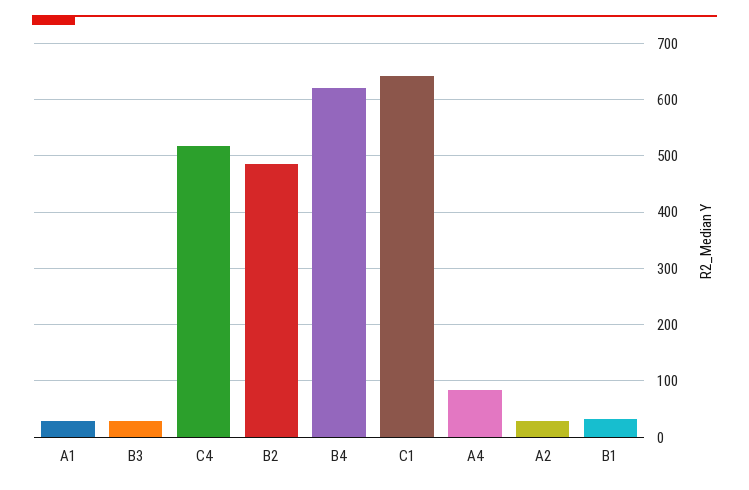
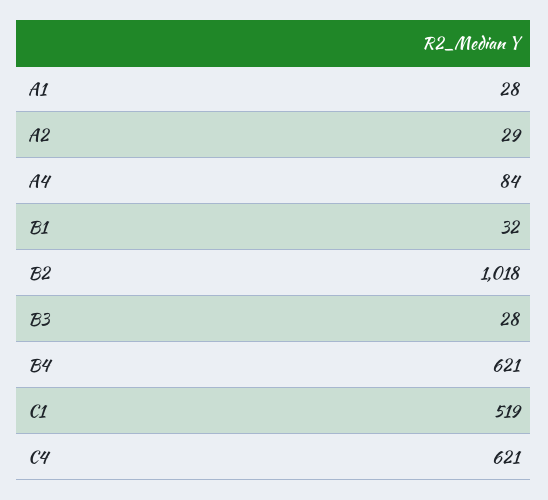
C4: 520 -> 621
B2: 480 -> 1018
C1: 640 -> 519

